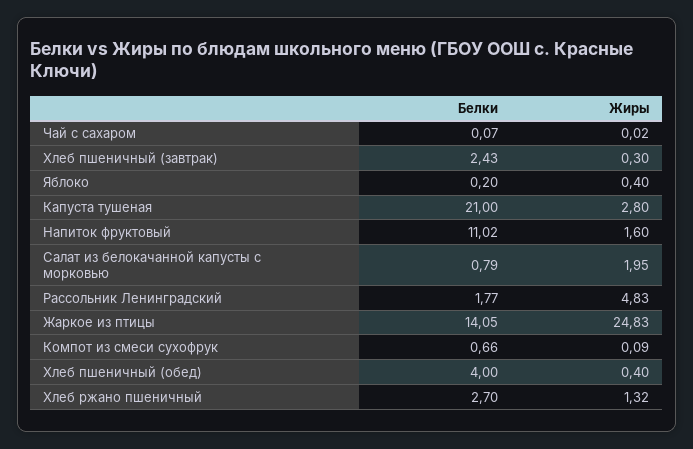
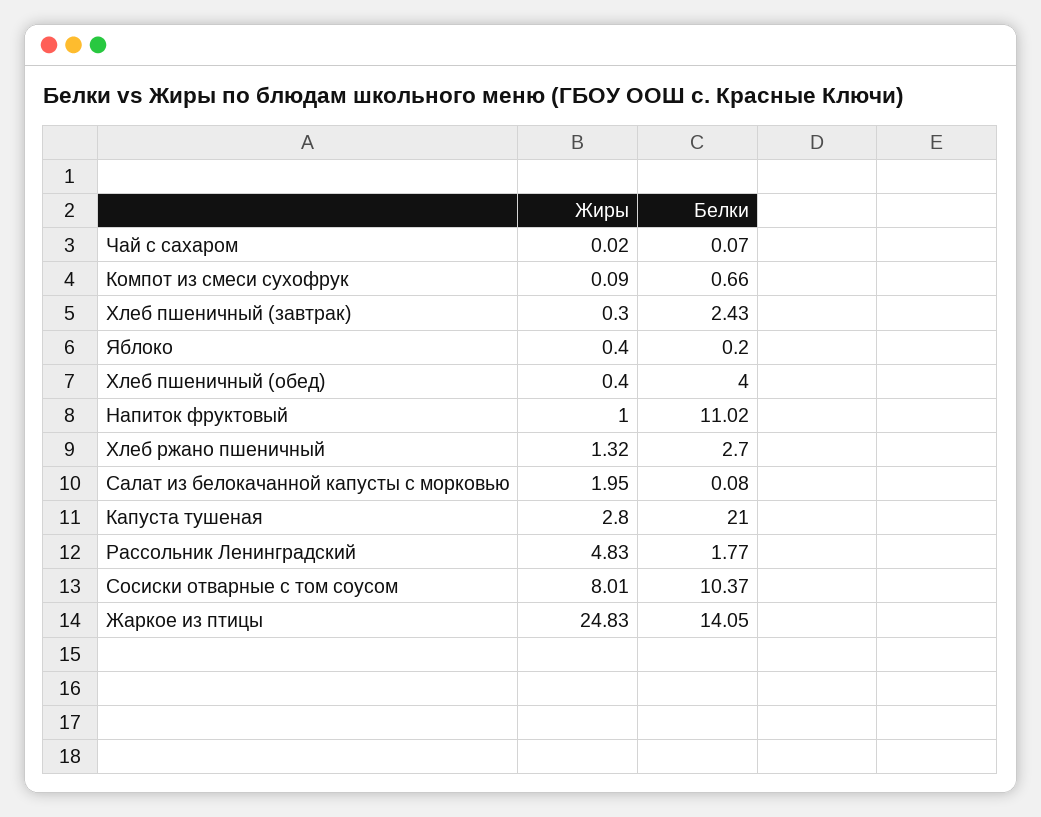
Жиры, Напиток фруктовый: 1.6 -> 1
Белки, Салат из белокачанной капусты с морковью: 0.79 -> 0.08
Жиры, Сосиски отварные с том соусом: none -> 8.01
Белки, Сосиски отварные с том соусом: none -> 10.37

